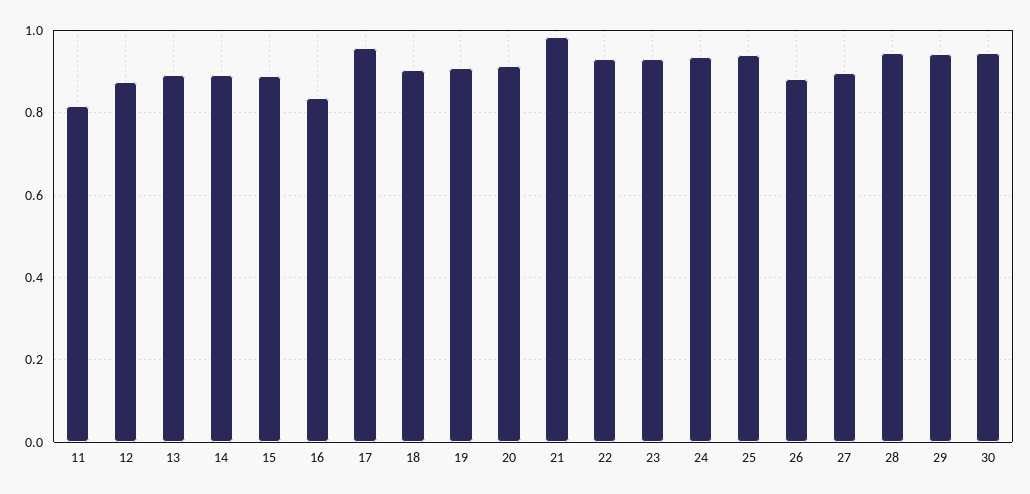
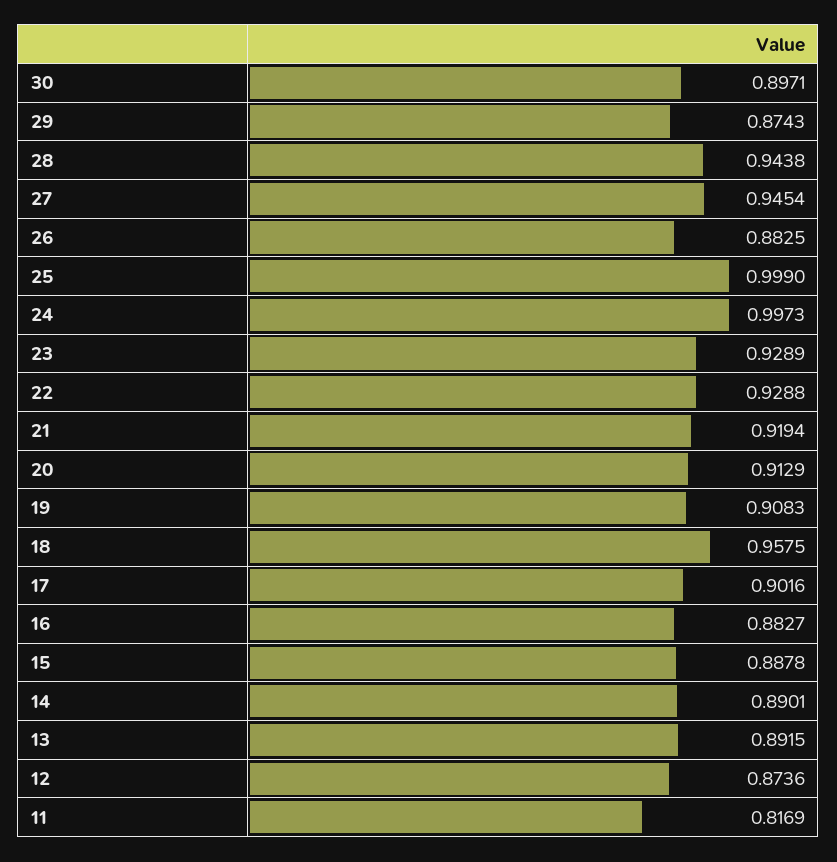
16: 0.84 -> 0.8827
17: 0.96 -> 0.9016
18: 0.9 -> 0.9575
21: 0.98 -> 0.9194
24: 0.94 -> 0.9973
25: 0.94 -> 0.999
27: 0.9 -> 0.9454
29: 0.94 -> 0.8743
30: 0.94 -> 0.8971

